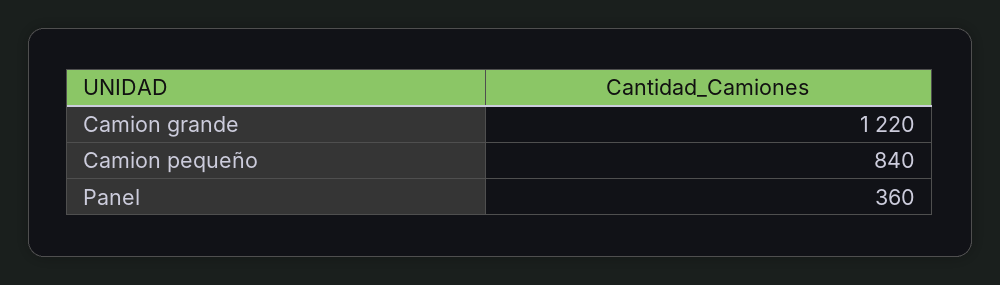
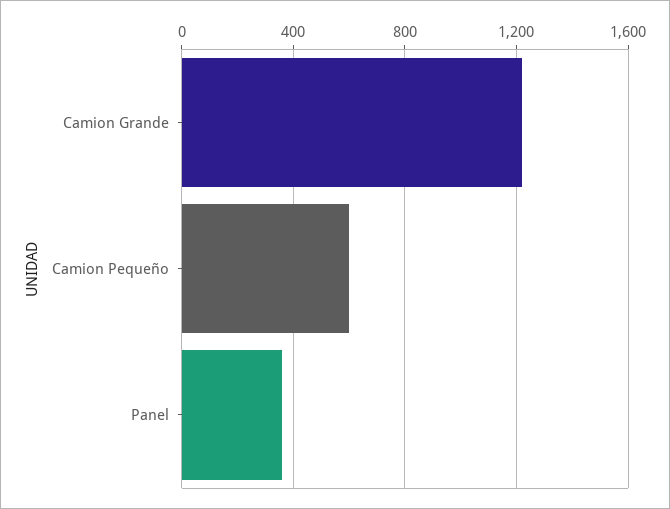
Camion pequeño: 840 -> 600

